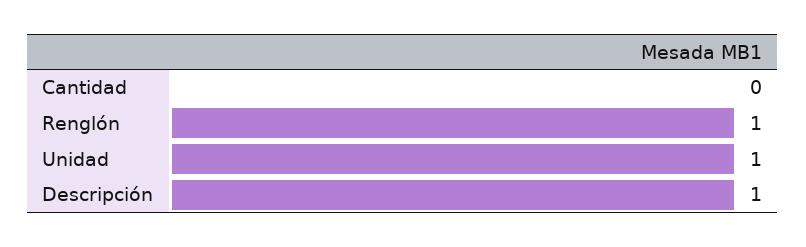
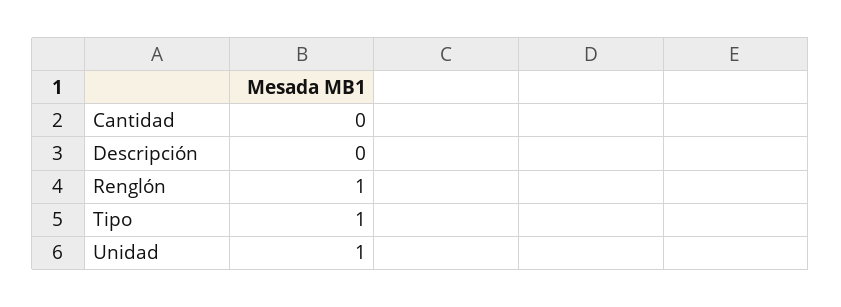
Descripción: 1 -> 0
Tipo: none -> 1

